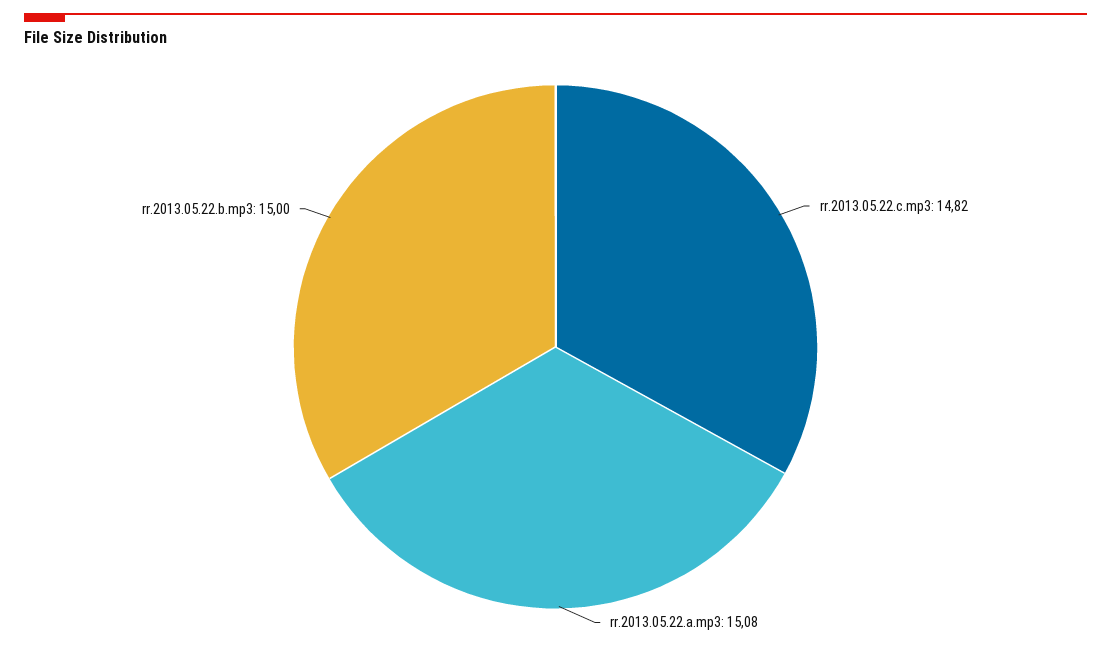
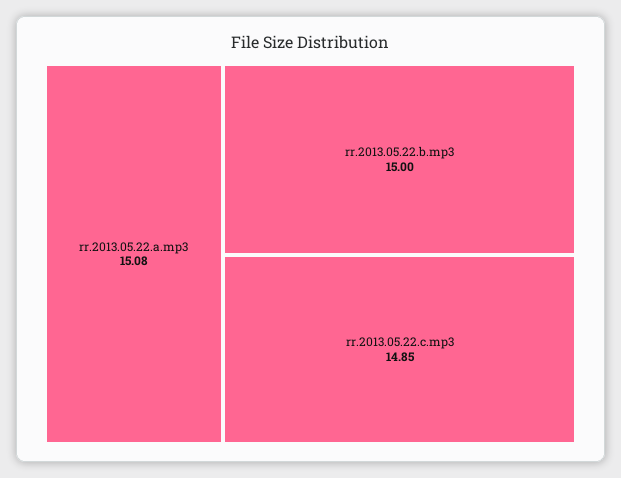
rr.2013.05.22.c.mp3: 14.82 -> 14.85

